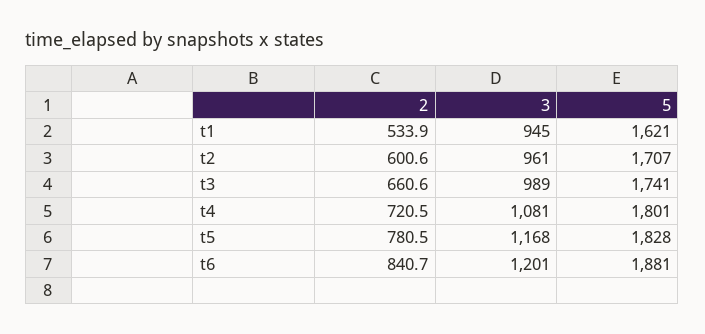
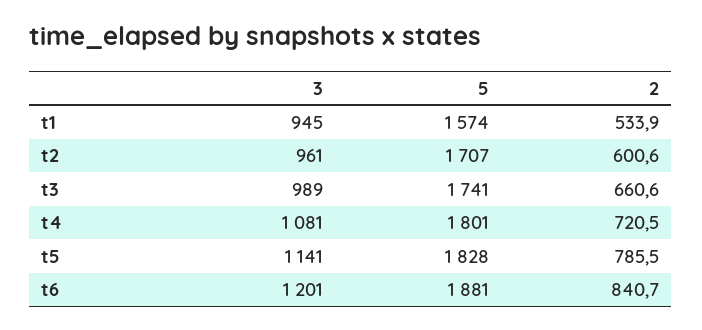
5, t1: 1621 -> 1574
2, t5: 780.5 -> 785.5
3, t5: 1168 -> 1141

